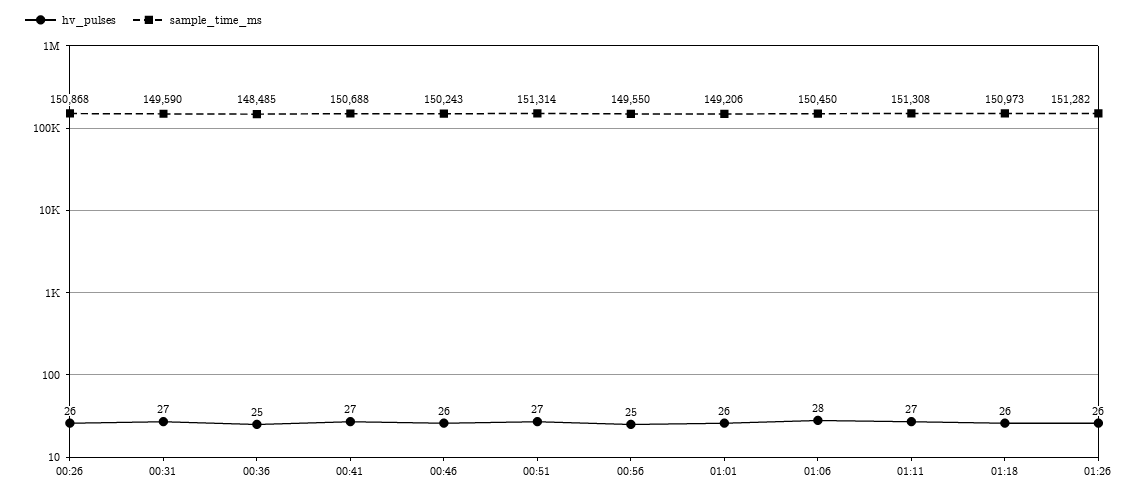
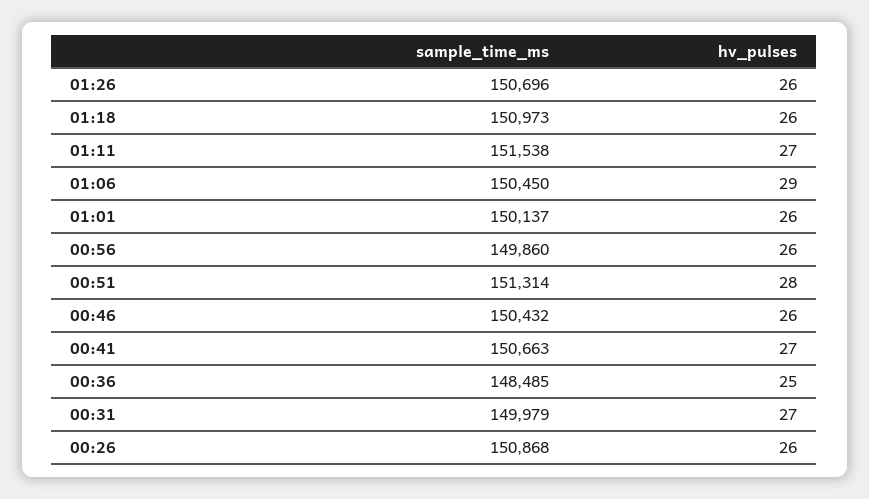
sample_time_ms, 00:31: 149590 -> 149979
sample_time_ms, 00:41: 150688 -> 150663
sample_time_ms, 00:46: 150243 -> 150432
hv_pulses, 00:51: 27 -> 28
hv_pulses, 00:56: 25 -> 26
sample_time_ms, 00:56: 149550 -> 149860
sample_time_ms, 01:01: 149206 -> 150137
hv_pulses, 01:06: 28 -> 29
sample_time_ms, 01:11: 151308 -> 151538
sample_time_ms, 01:26: 151282 -> 150696

